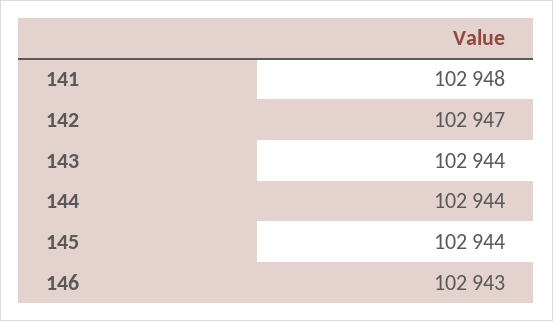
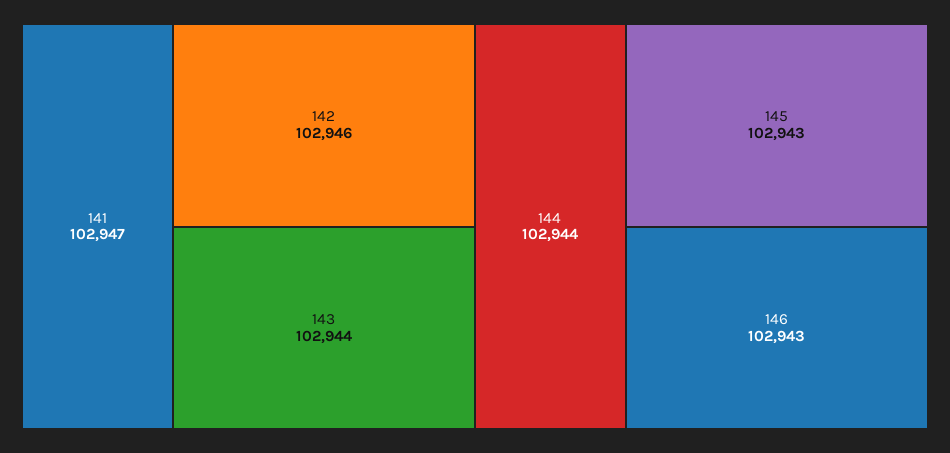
141: 102948 -> 102947
142: 102947 -> 102946
145: 102944 -> 102943

